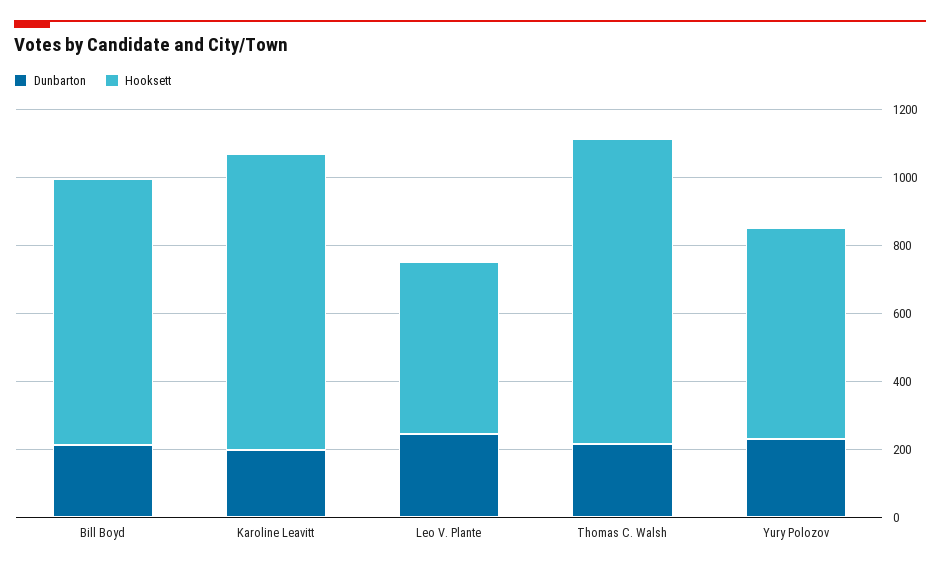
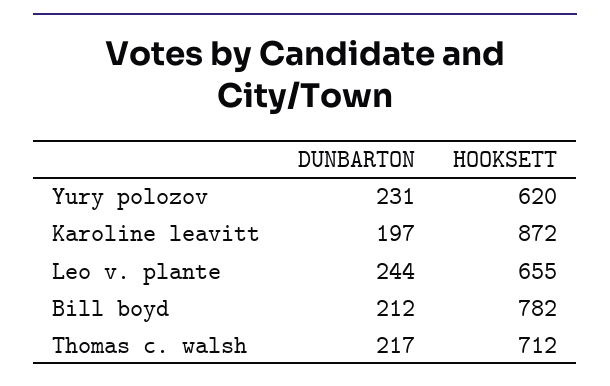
Hooksett, Leo V. Plante: 500 -> 655
Hooksett, Thomas C. Walsh: 900 -> 712

